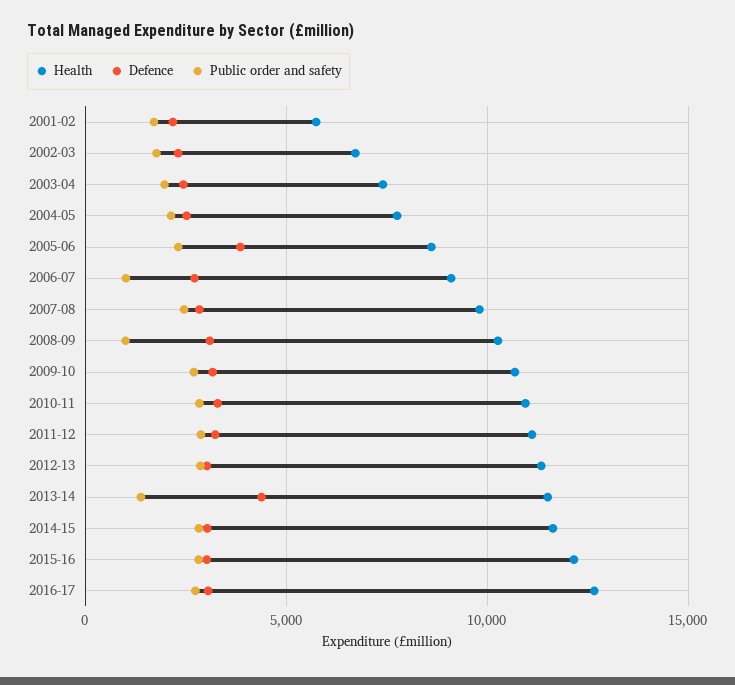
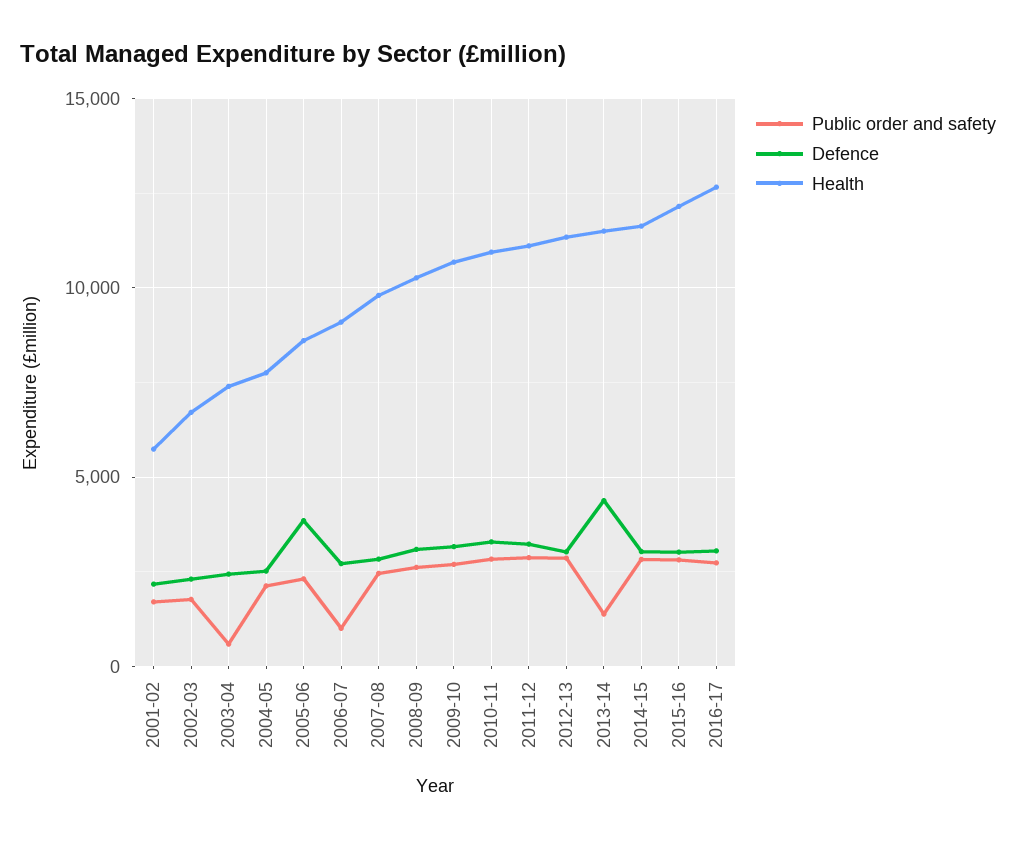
Public order and safety, 2003-04: 2000 -> 500
Public order and safety, 2008-09: 1000 -> 2500

